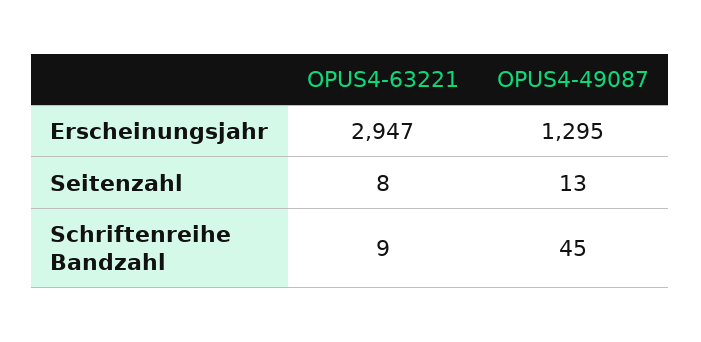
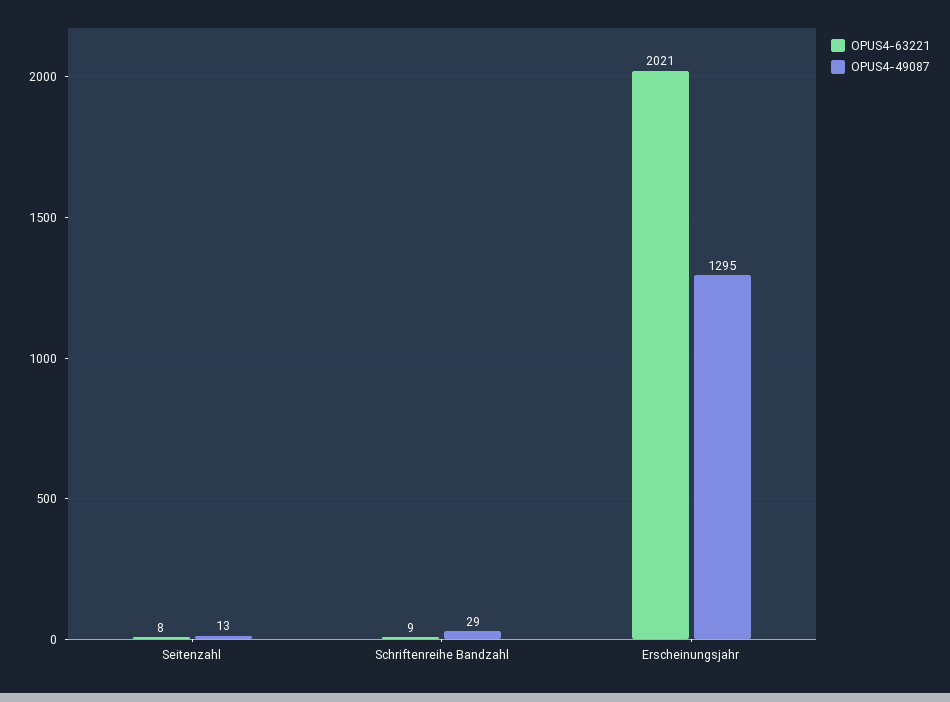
OPUS4-63221, Erscheinungsjahr: 2947 -> 2021
OPUS4-49087, Schriftenreihe Bandzahl: 45 -> 29

